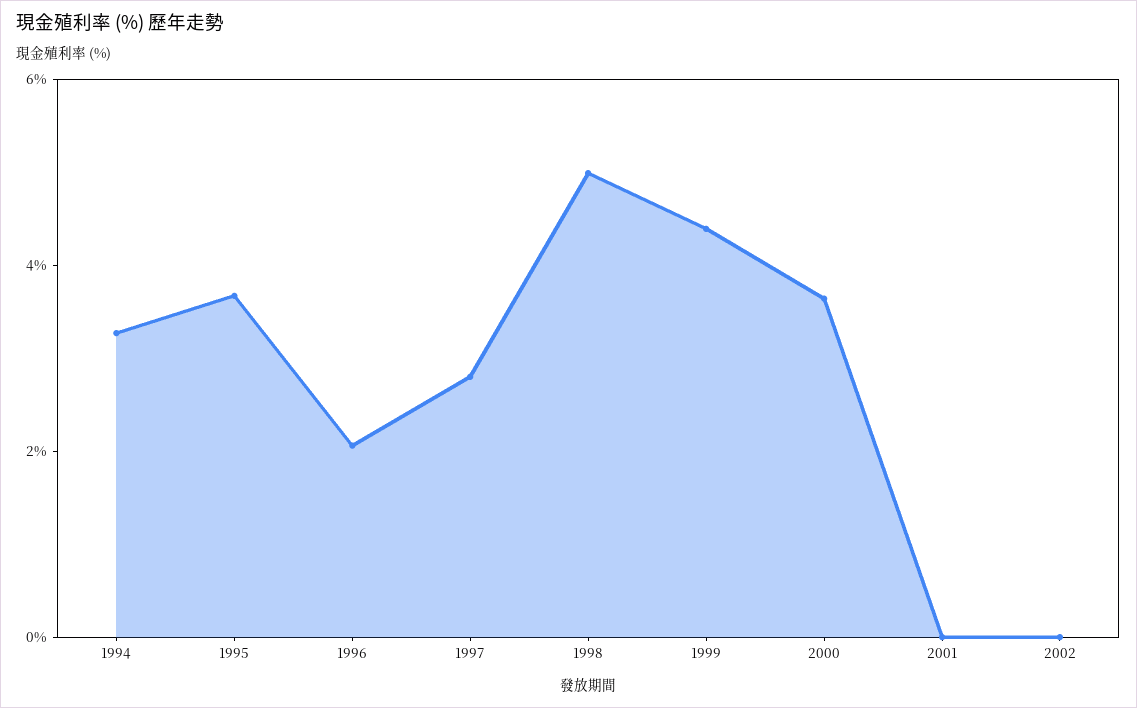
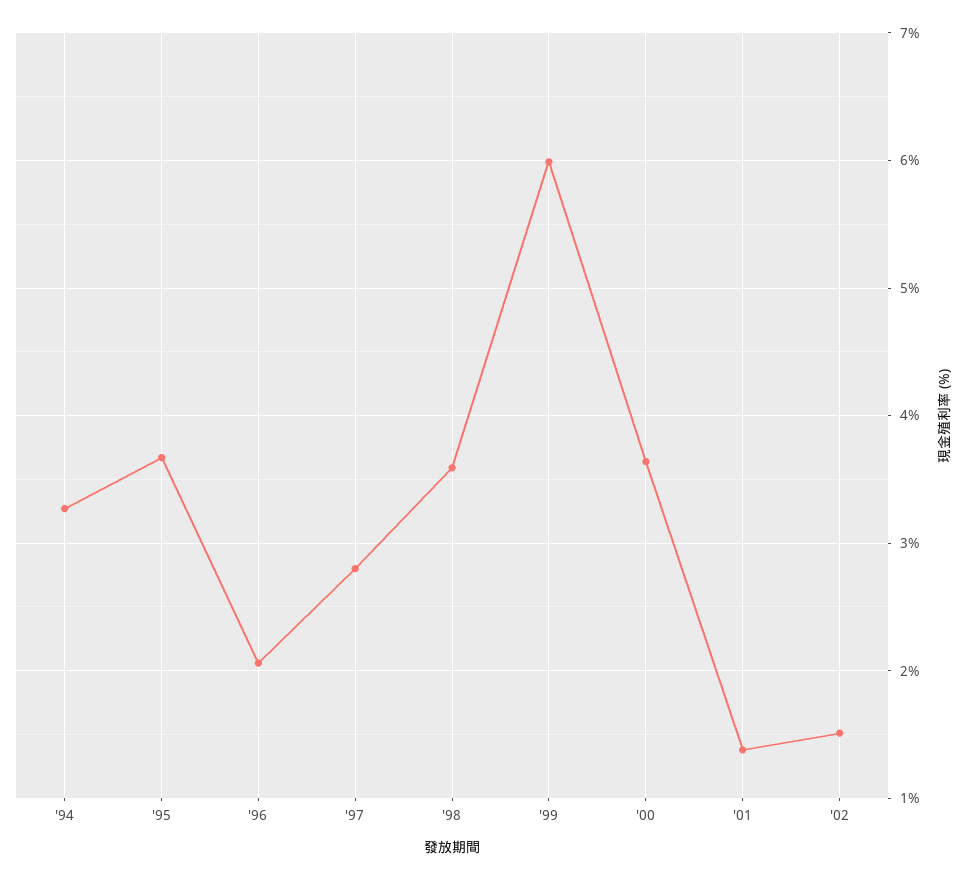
1998: 5 -> 3.6
1999: 4.5 -> 6
2001: 0 -> 1.4
2002: 0 -> 1.5

